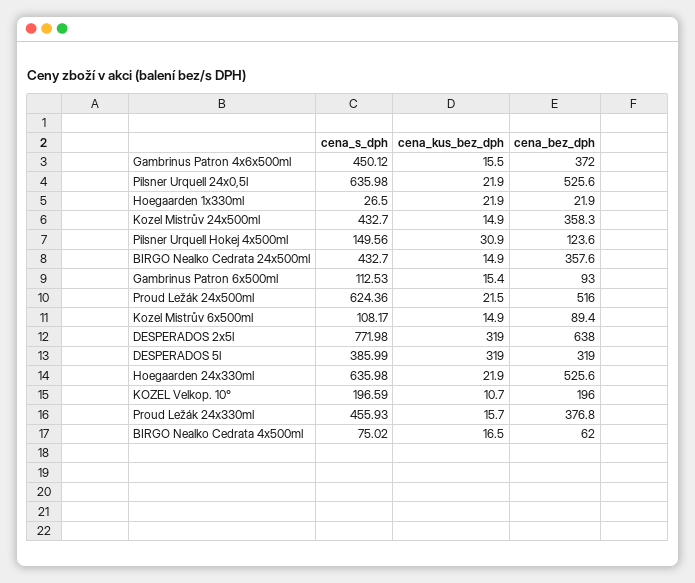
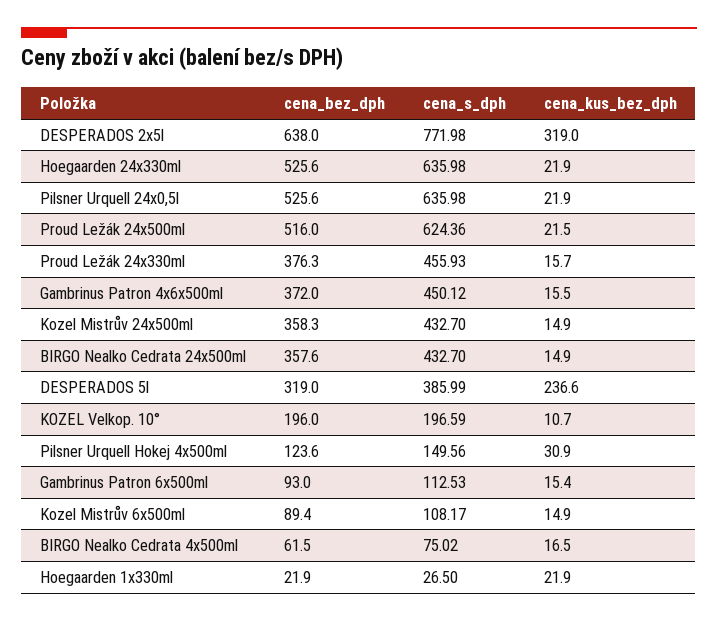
cena_kus_bez_dph, DESPERADOS 5l: 319 -> 236.6
cena_bez_dph, Proud Ležák 24x330ml: 376.8 -> 376.3
cena_bez_dph, BIRGO Nealko Cedrata 4x500ml: 62 -> 61.5

